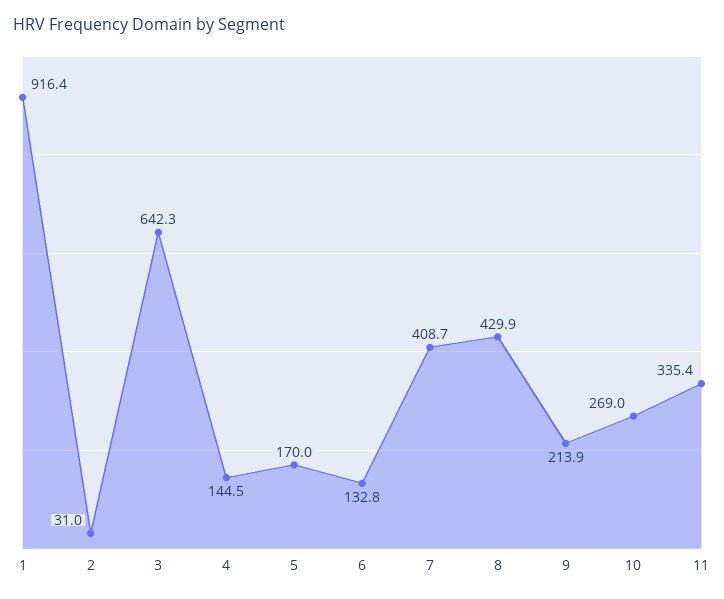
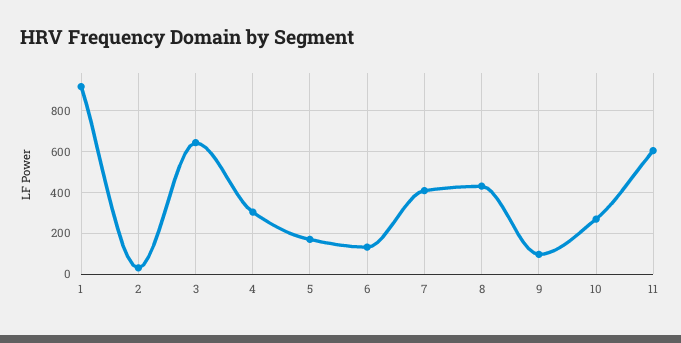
4: 144.5 -> 300
9: 213.9 -> 100
11: 335.4 -> 600

